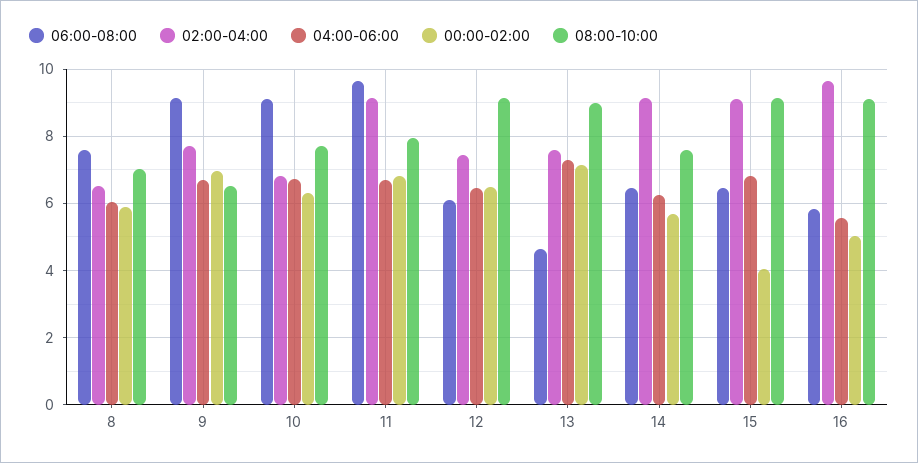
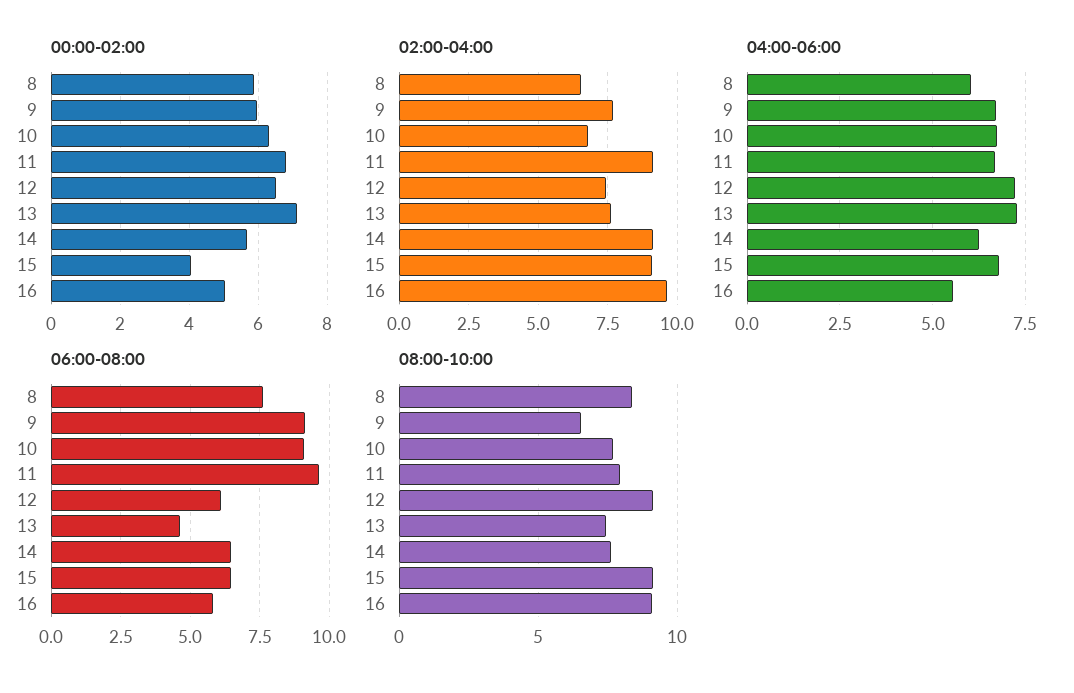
08:00-10:00, 8: 7 -> 8.5
00:00-02:00, 9: 7 -> 6
04:00-06:00, 12: 6.4 -> 7.25
08:00-10:00, 13: 9 -> 7.5

